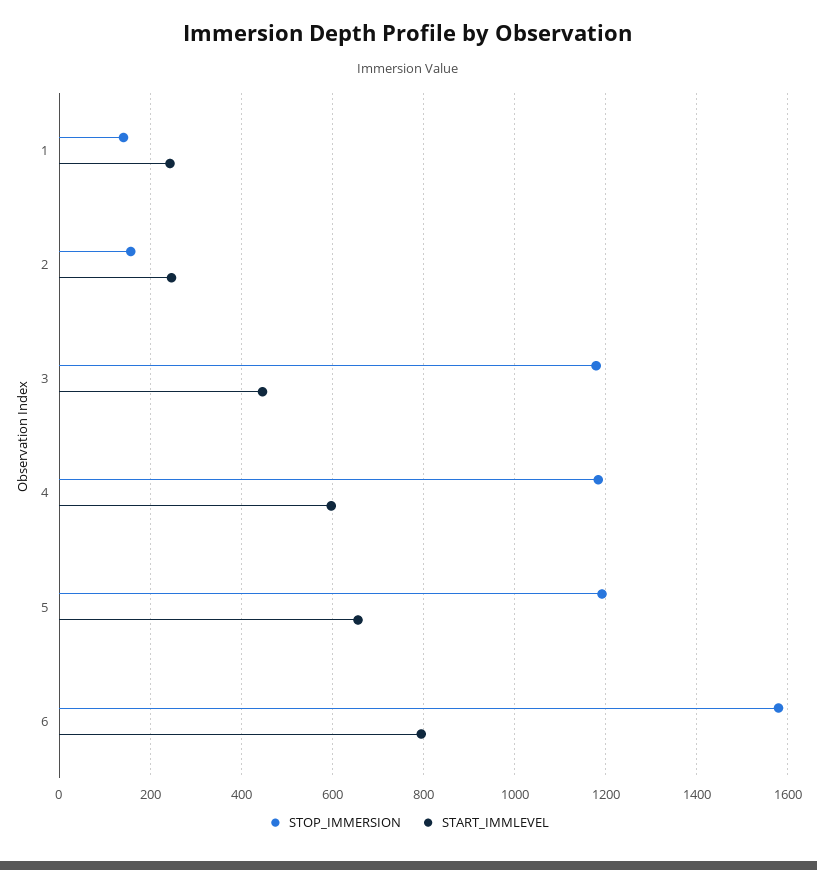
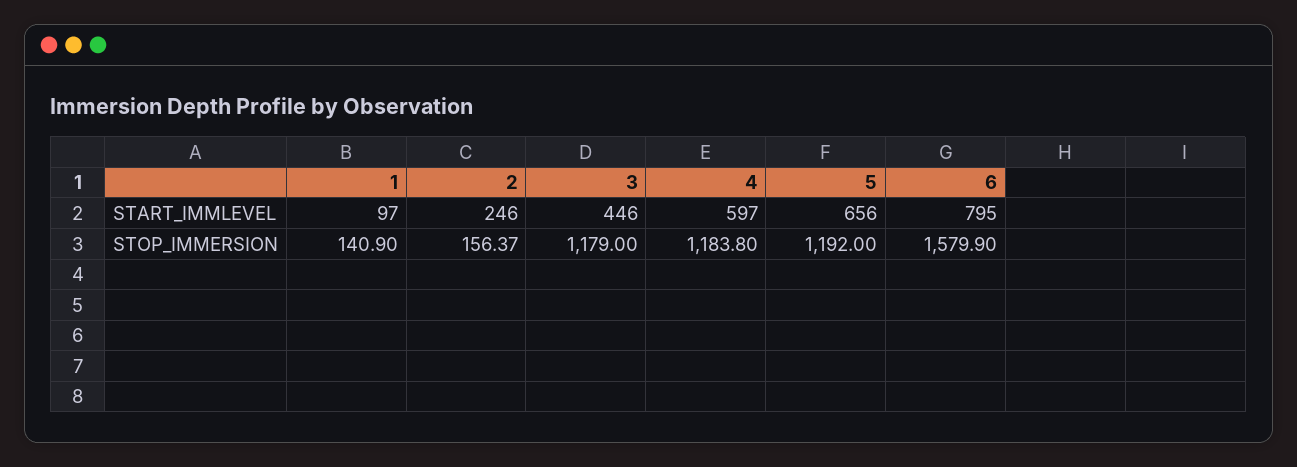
START_IMMLEVEL, 1: 240 -> 97

